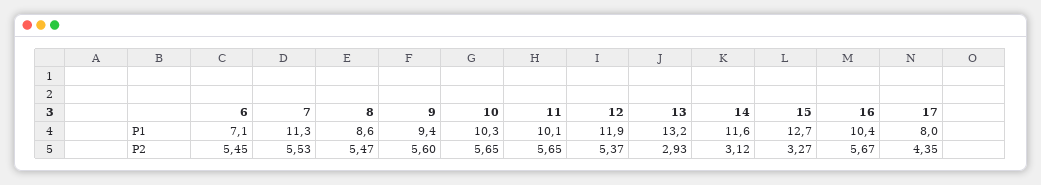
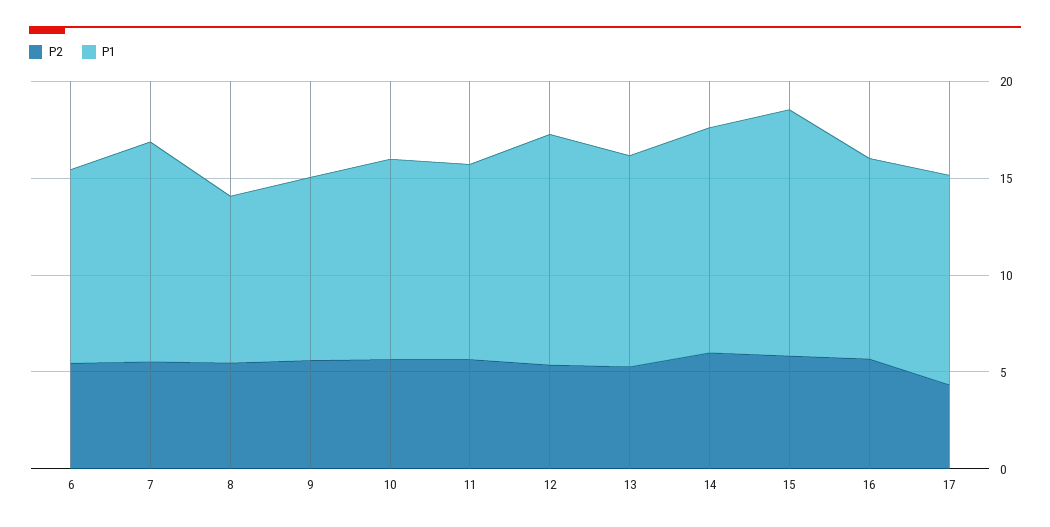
P1, 6: 7.1 -> 10
P1, 13: 13.2 -> 11
P1, 17: 8 -> 11
P2, 13: 2.93 -> 5
P2, 14: 3.12 -> 6
P2, 15: 3.27 -> 6

